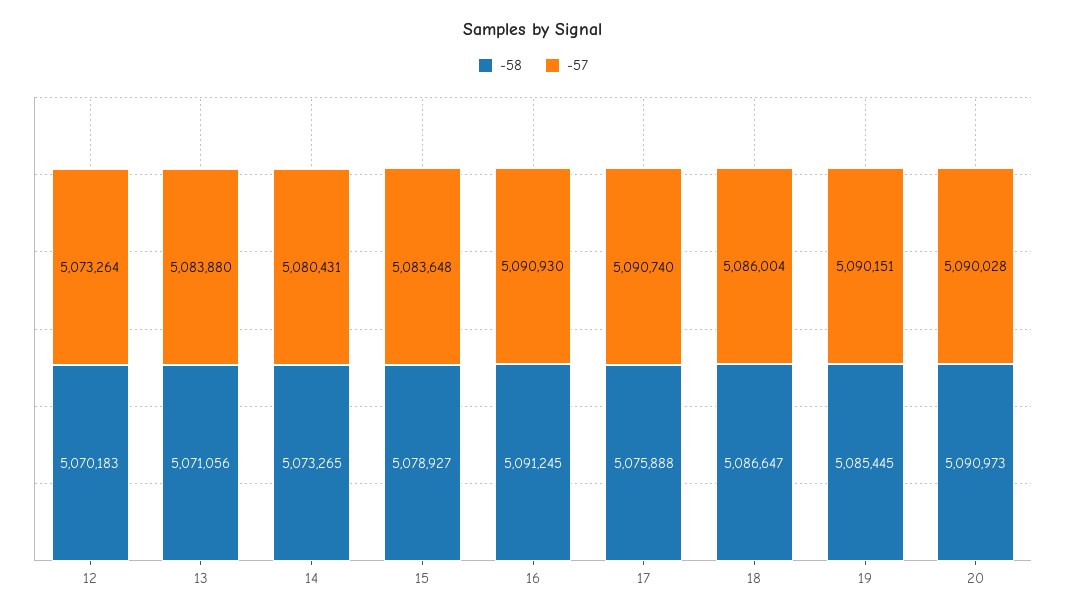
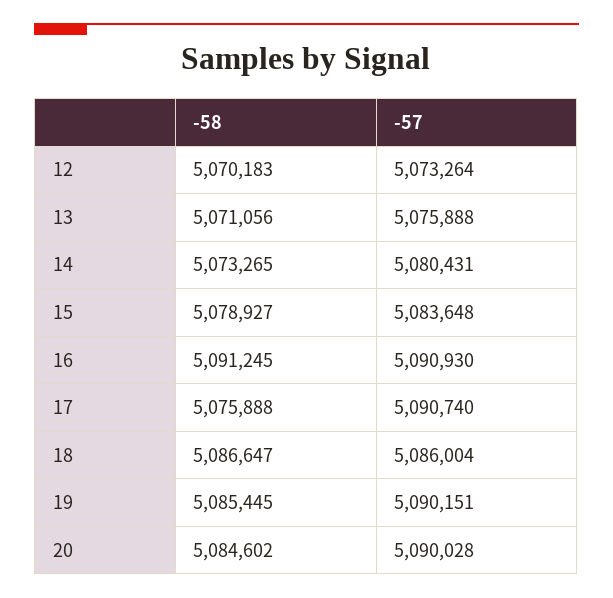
-57, 13: 5083880 -> 5075888
-58, 20: 5090973 -> 5084602

